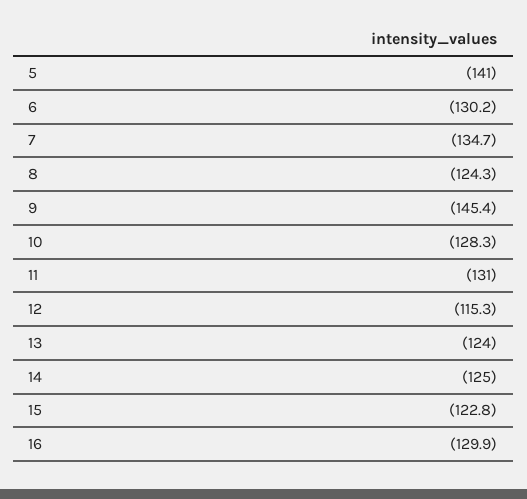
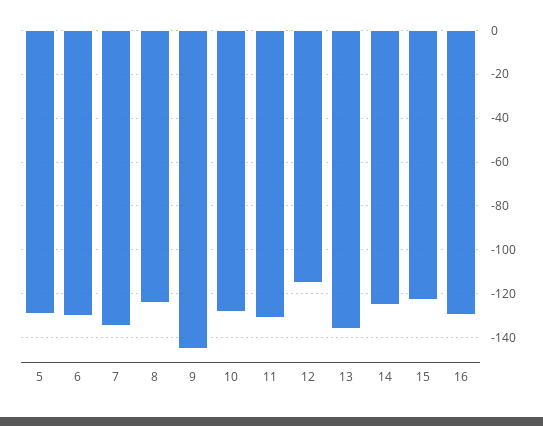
5: -141 -> -130
13: -124 -> -135

